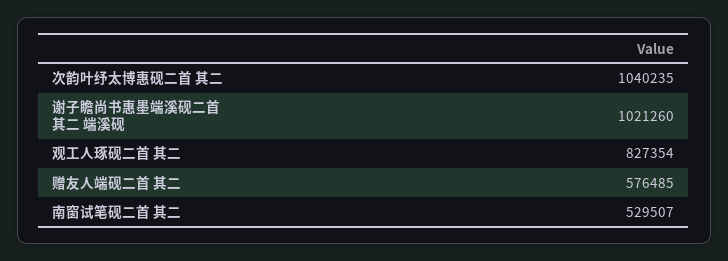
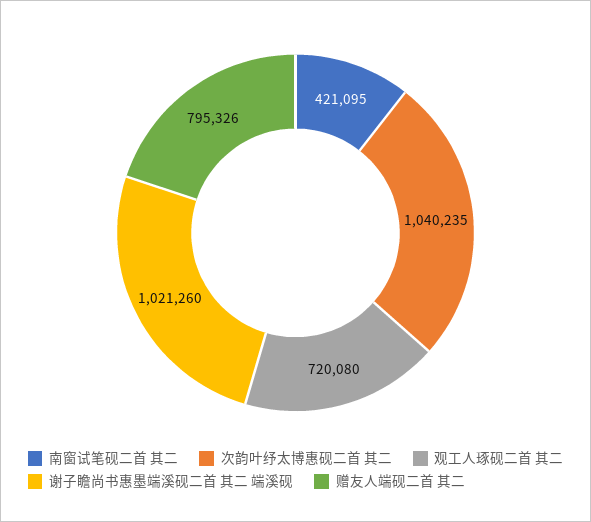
观工人琢砚二首 其二: 827354 -> 720080
赠友人端砚二首 其二: 576485 -> 795326
南窗试笔砚二首 其二: 529507 -> 421095

